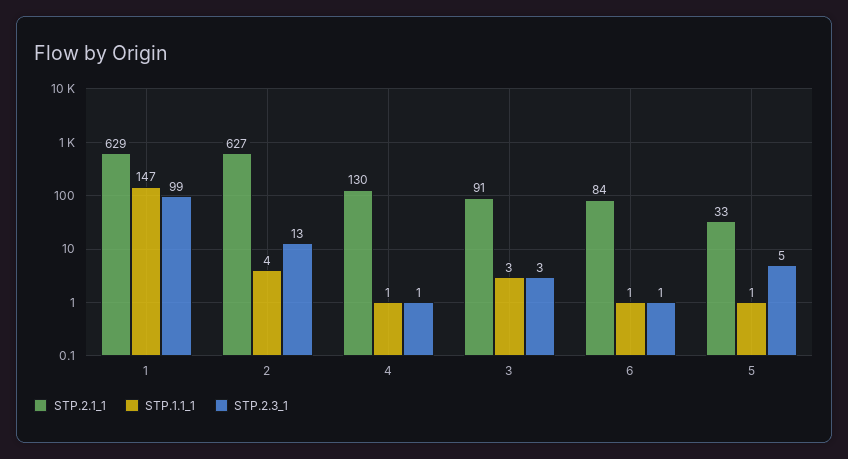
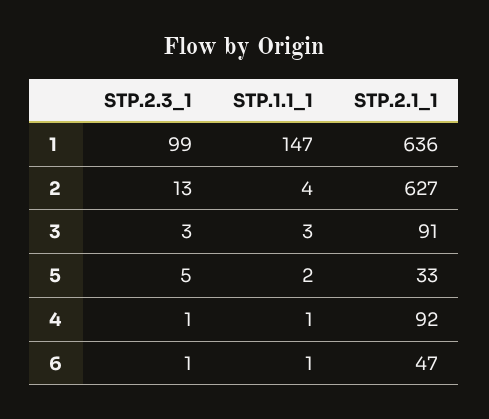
STP.2.1_1, 1: 629 -> 636
STP.2.1_1, 4: 130 -> 92
STP.2.1_1, 6: 84 -> 47
STP.1.1_1, 5: 1 -> 2

